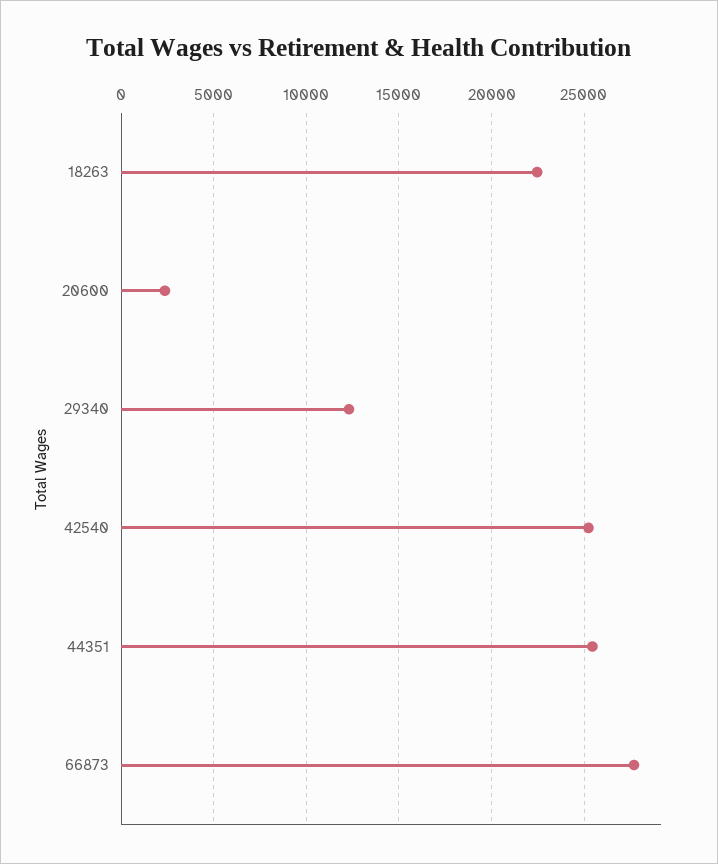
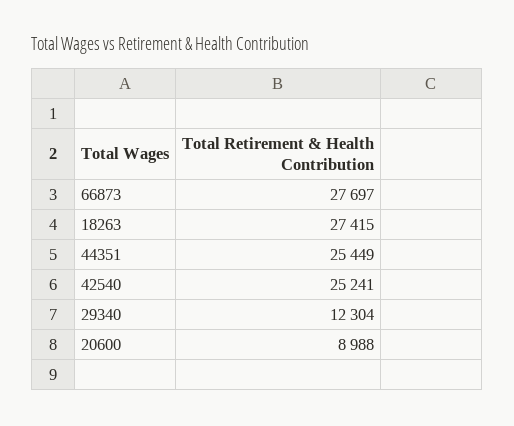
18263: 22500 -> 27415
20600: 2500 -> 8988

